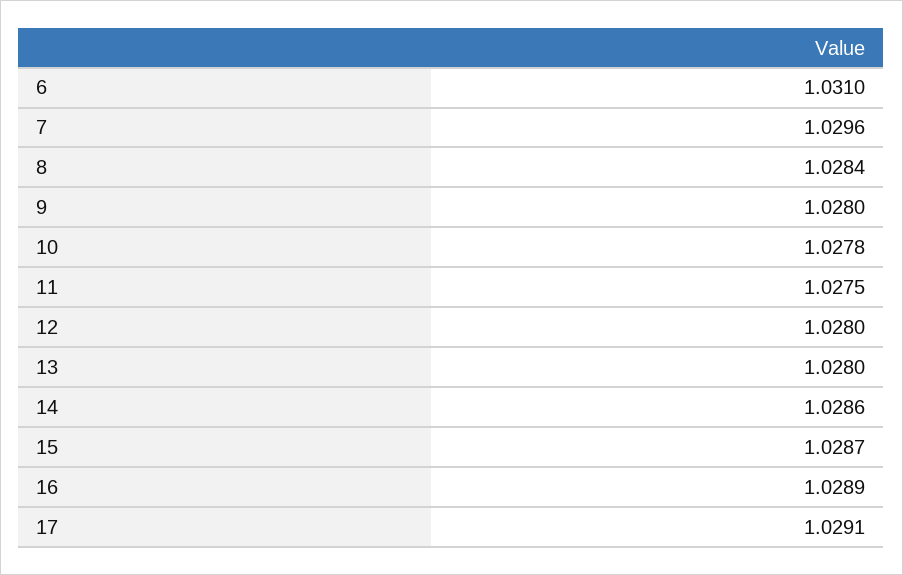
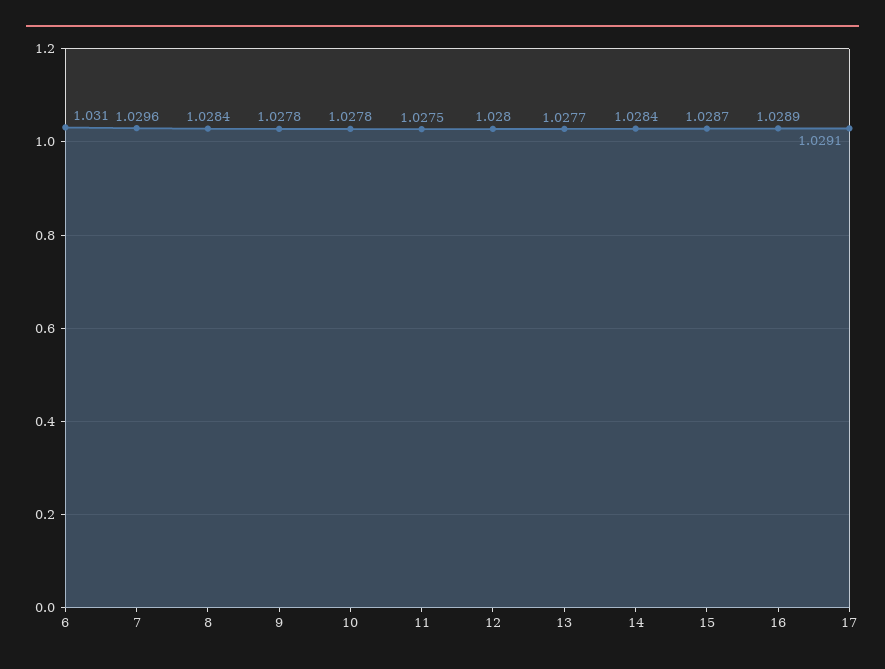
9: 1.028 -> 1.0278
13: 1.028 -> 1.0277
14: 1.0286 -> 1.0284

